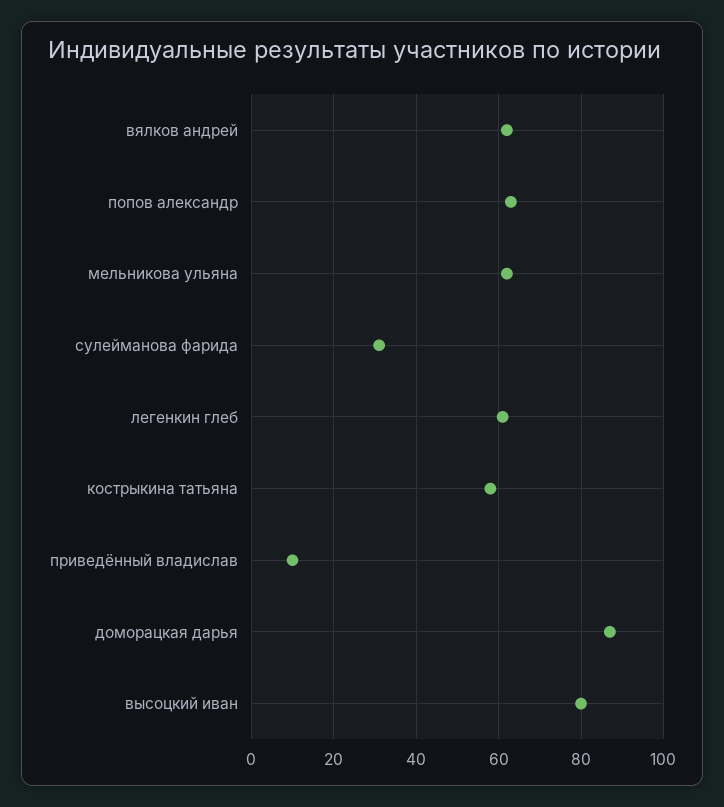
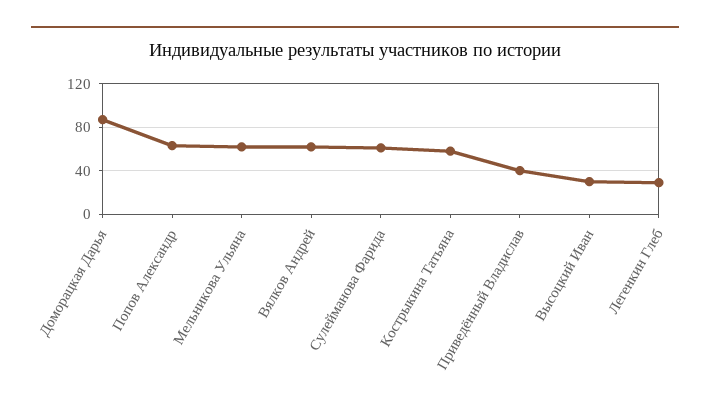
сулейманова фарида: 30 -> 60
легенкин глеб: 60 -> 30
приведённый владислав: 10 -> 40
высоцкий иван: 80 -> 30

